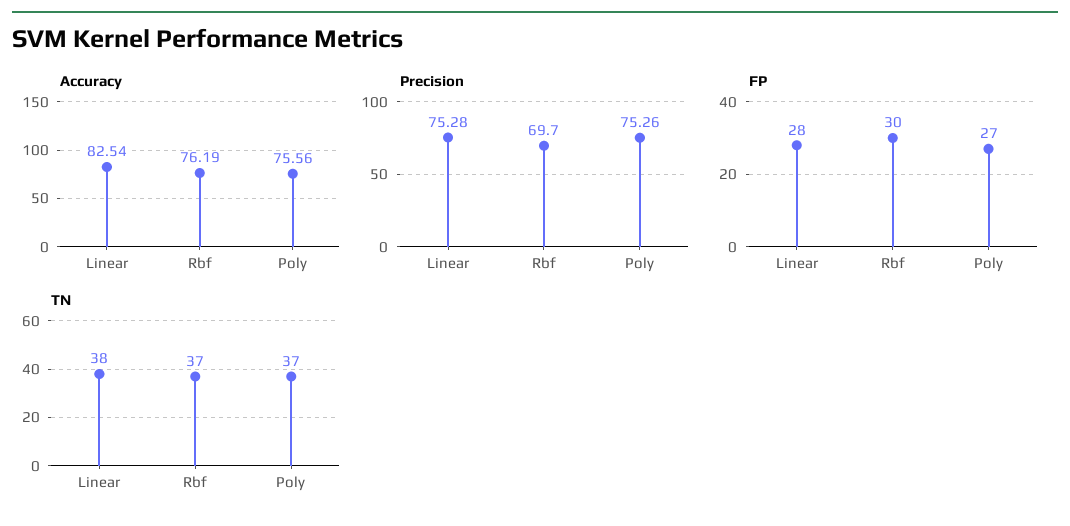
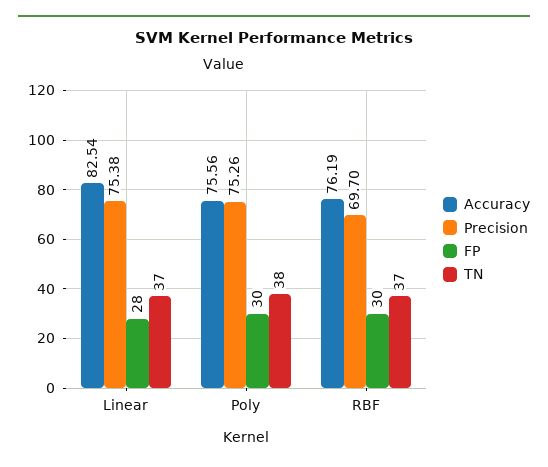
Precision, Linear: 75.28 -> 75.38
FP, Poly: 27 -> 30
TN, Linear: 38 -> 37
TN, Poly: 37 -> 38

